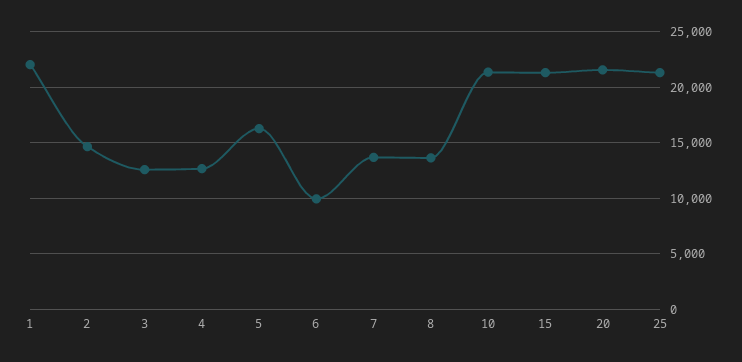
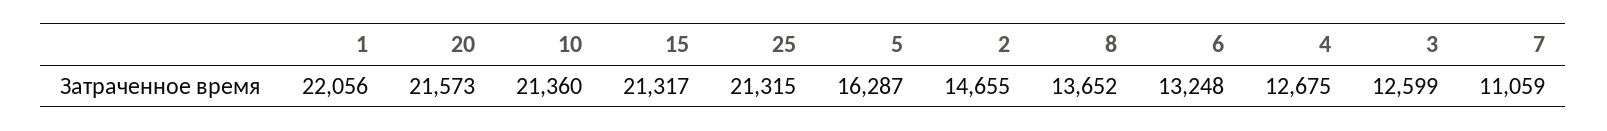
6: 10000 -> 13248
7: 14000 -> 11059

